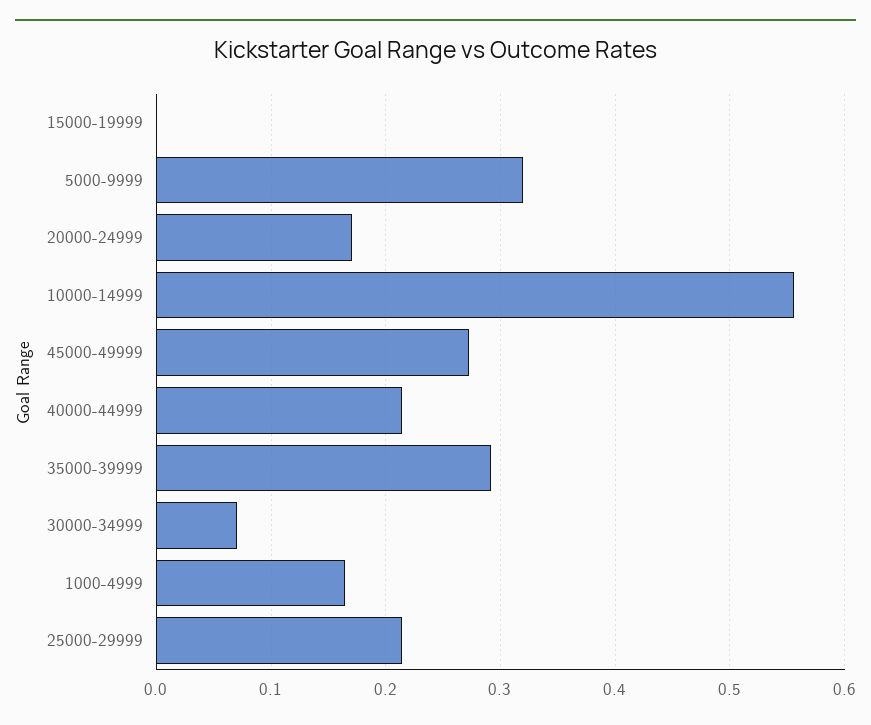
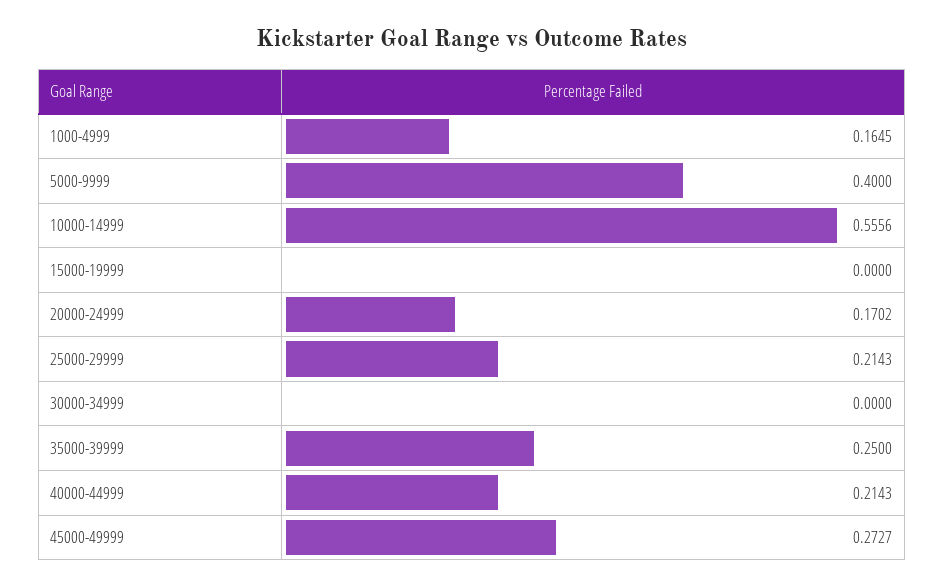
5000-9999: 0.32 -> 0.4
35000-39999: 0.29 -> 0.25
30000-34999: 0.07 -> 0

